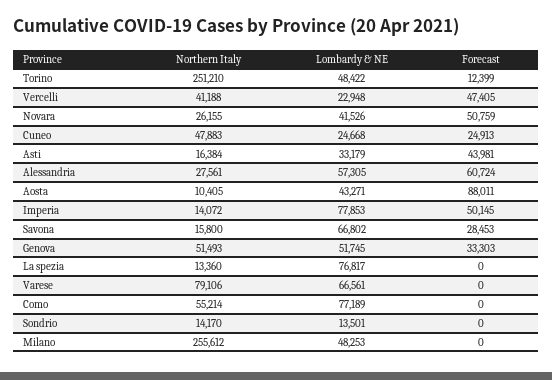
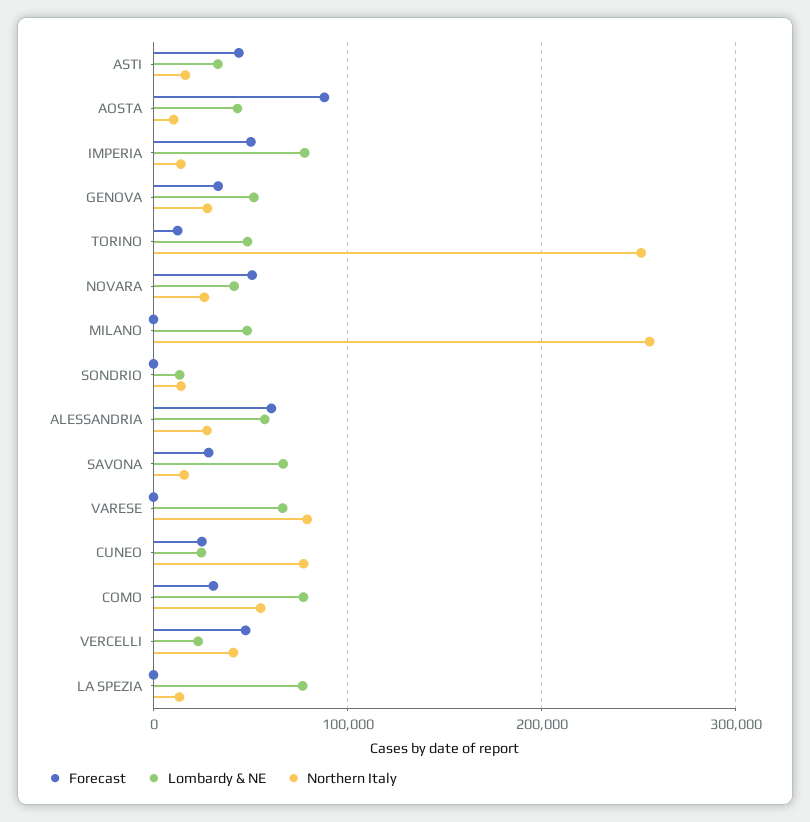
Northern Italy, Cuneo: 47883 -> 80000
Northern Italy, Genova: 51493 -> 30000
Forecast, Como: 0 -> 30000

